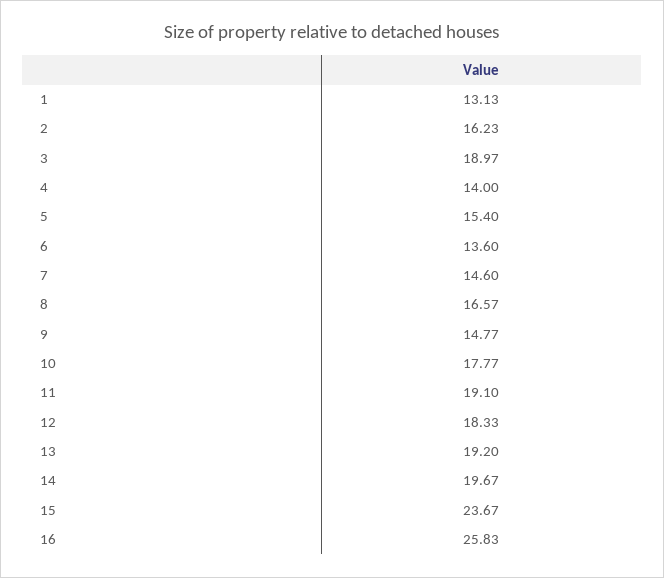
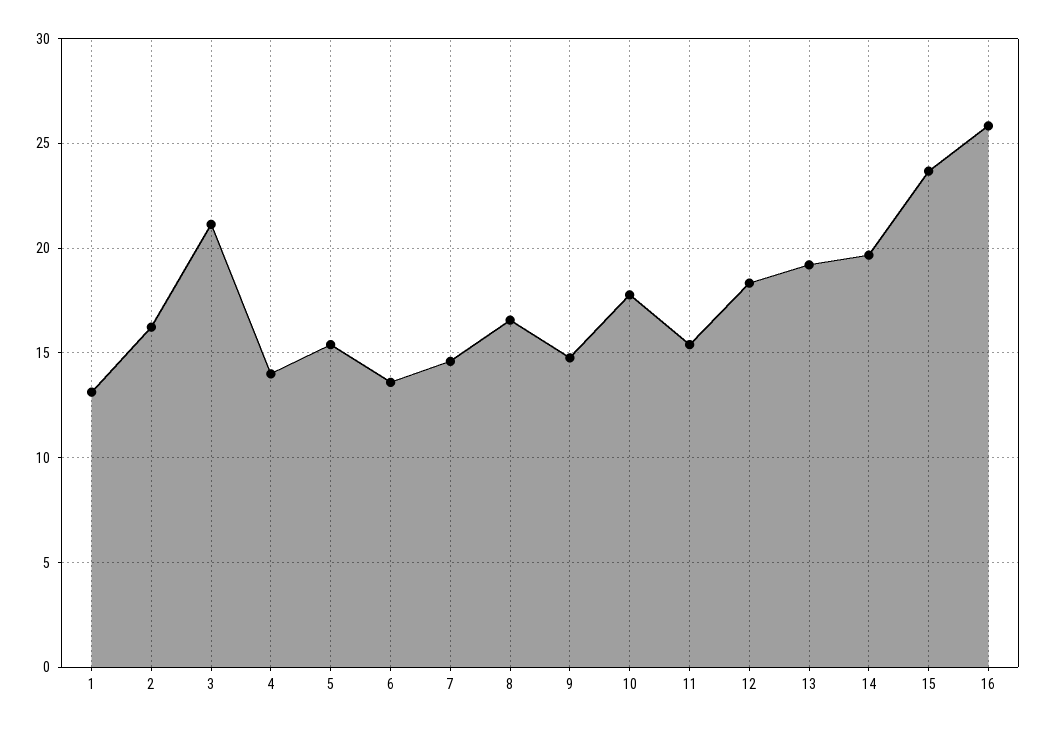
3: 18.97 -> 21
11: 19.1 -> 15.5

